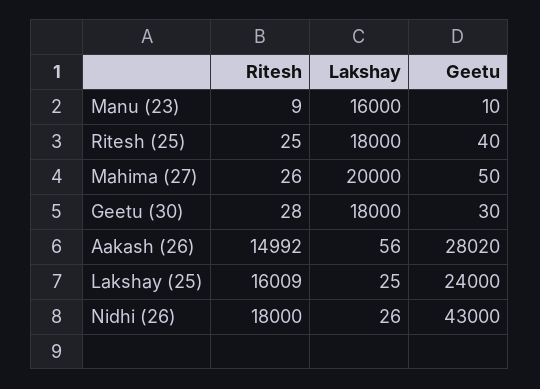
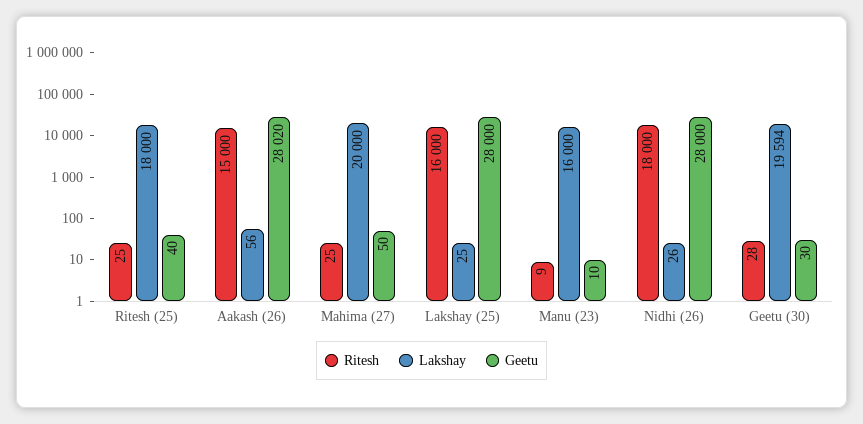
Ritesh, Mahima (27): 26 -> 25
Lakshay, Geetu (30): 18000 -> 19594
Ritesh, Aakash (26): 14992 -> 15000
Ritesh, Lakshay (25): 16009 -> 16000
Geetu, Lakshay (25): 24000 -> 28000
Geetu, Nidhi (26): 43000 -> 28000

